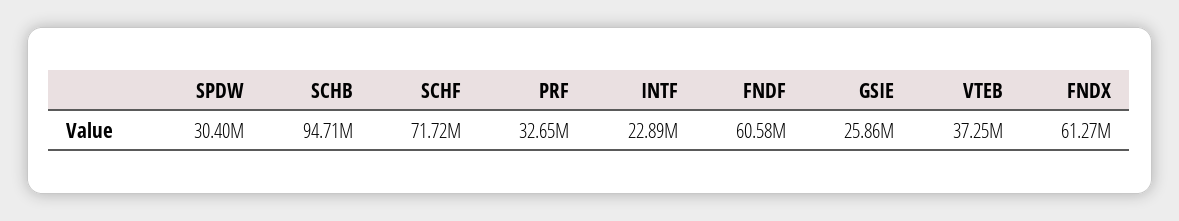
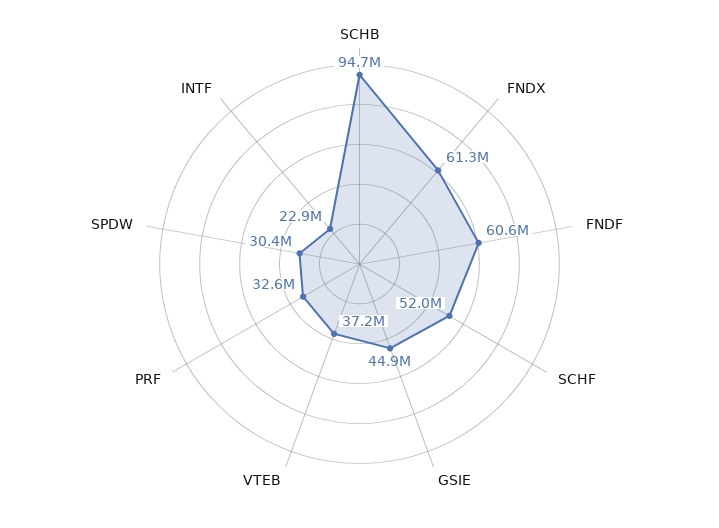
SCHF: 71720000 -> 52000000
GSIE: 25860000 -> 44900000

